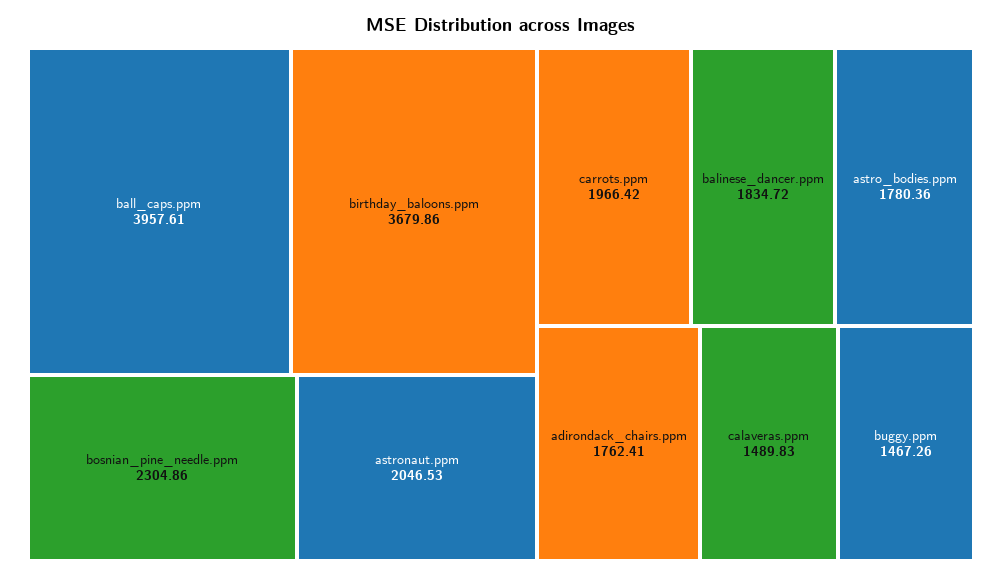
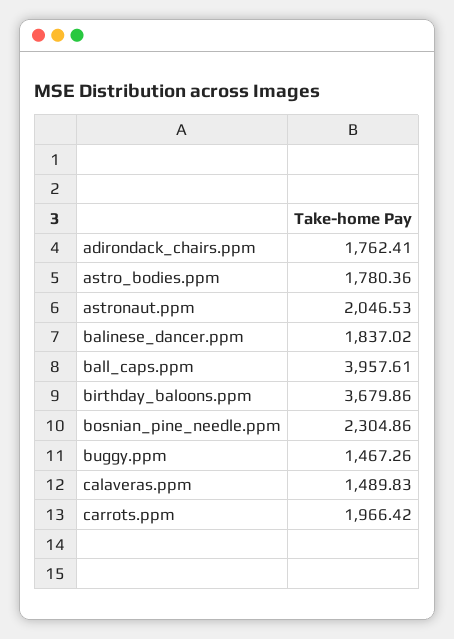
balinese_dancer.ppm: 1834.72 -> 1837.02

